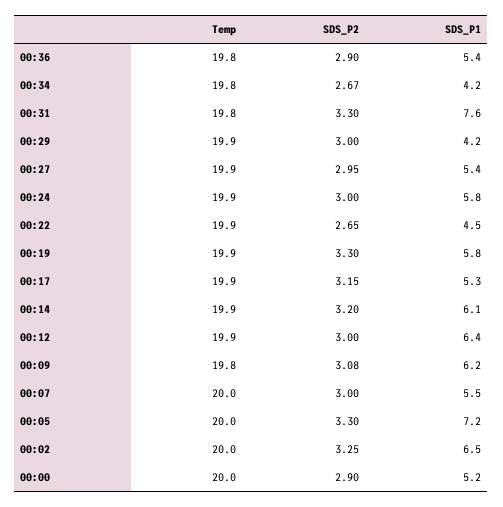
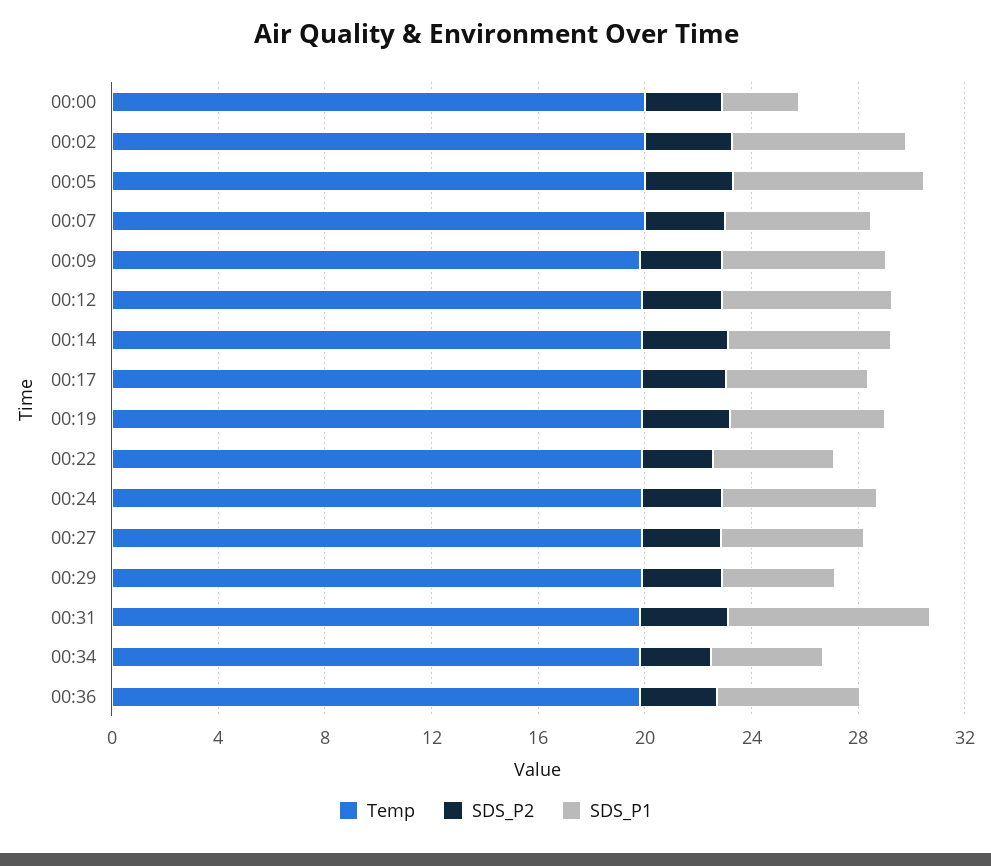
SDS_P1, 00:00: 5.2 -> 3

